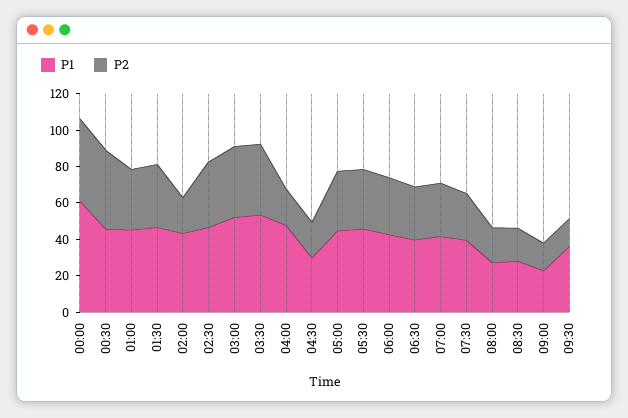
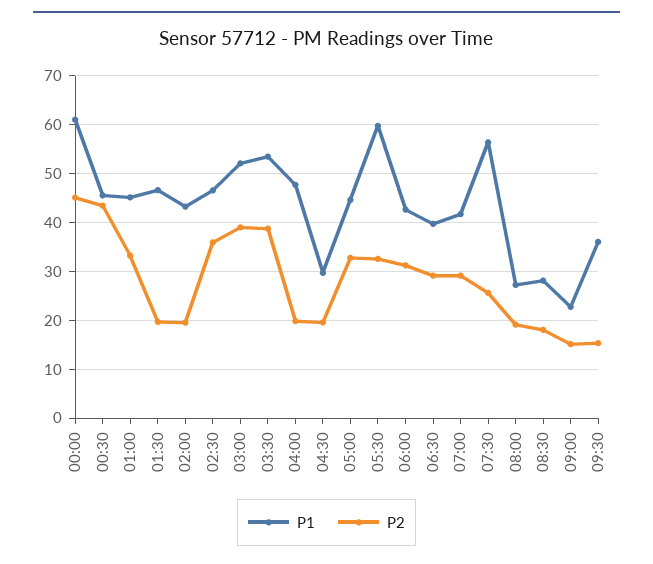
P2, 01:30: 35 -> 20
P1, 05:30: 45 -> 60
P1, 07:30: 40 -> 56

